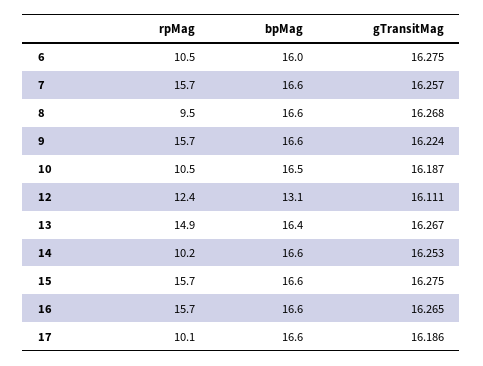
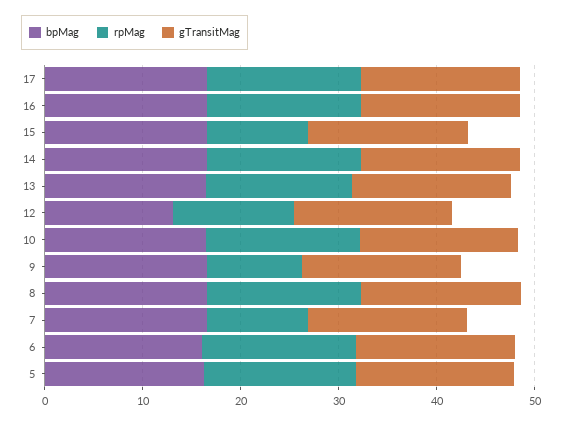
rpMag, 6: 10.5 -> 16
rpMag, 7: 15.7 -> 10
rpMag, 8: 9.5 -> 16
rpMag, 9: 15.7 -> 10
rpMag, 10: 10.5 -> 16
rpMag, 14: 10.2 -> 16
rpMag, 15: 15.7 -> 10
rpMag, 17: 10.1 -> 16
bpMag, 5: none -> 16
rpMag, 5: none -> 16
gTransitMag, 5: none -> 16

